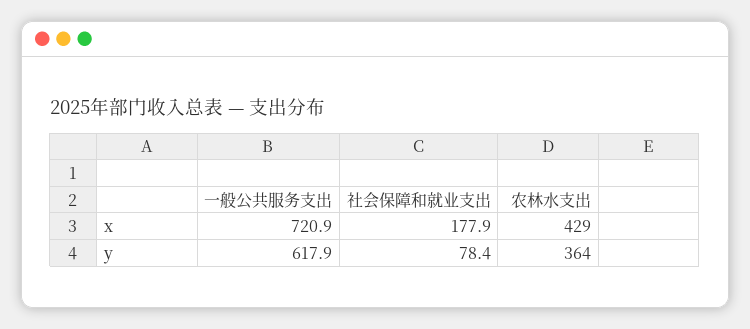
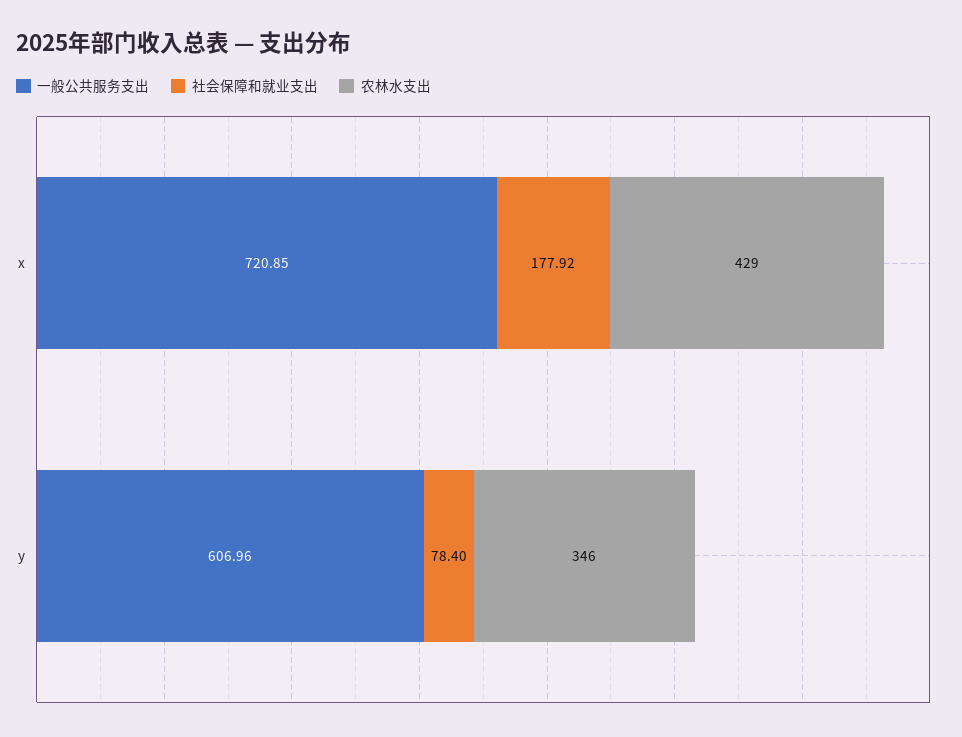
一般公共服务支出, y: 617.9 -> 606.96
农林水支出, y: 364 -> 346

